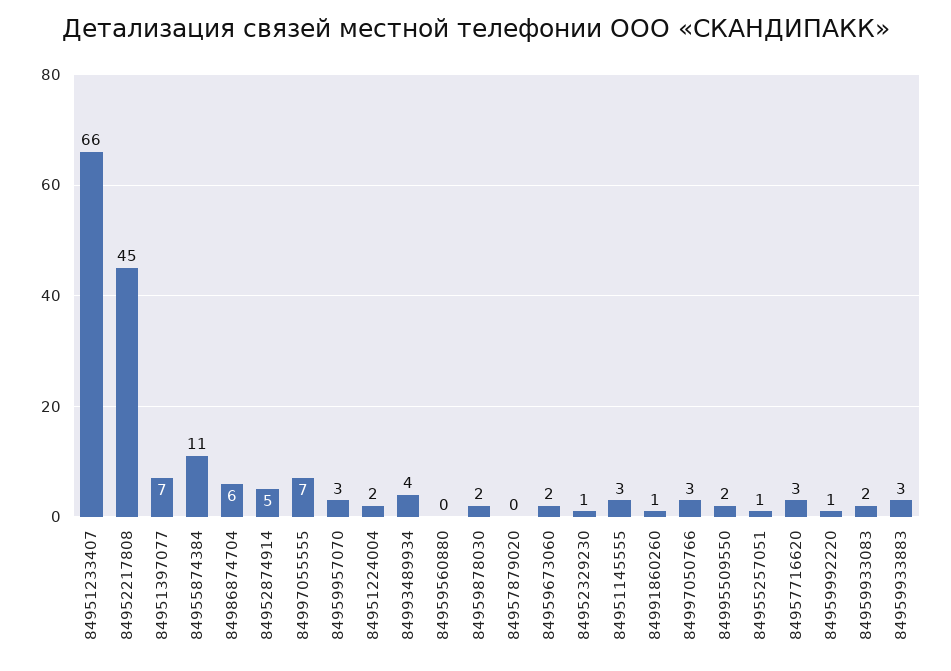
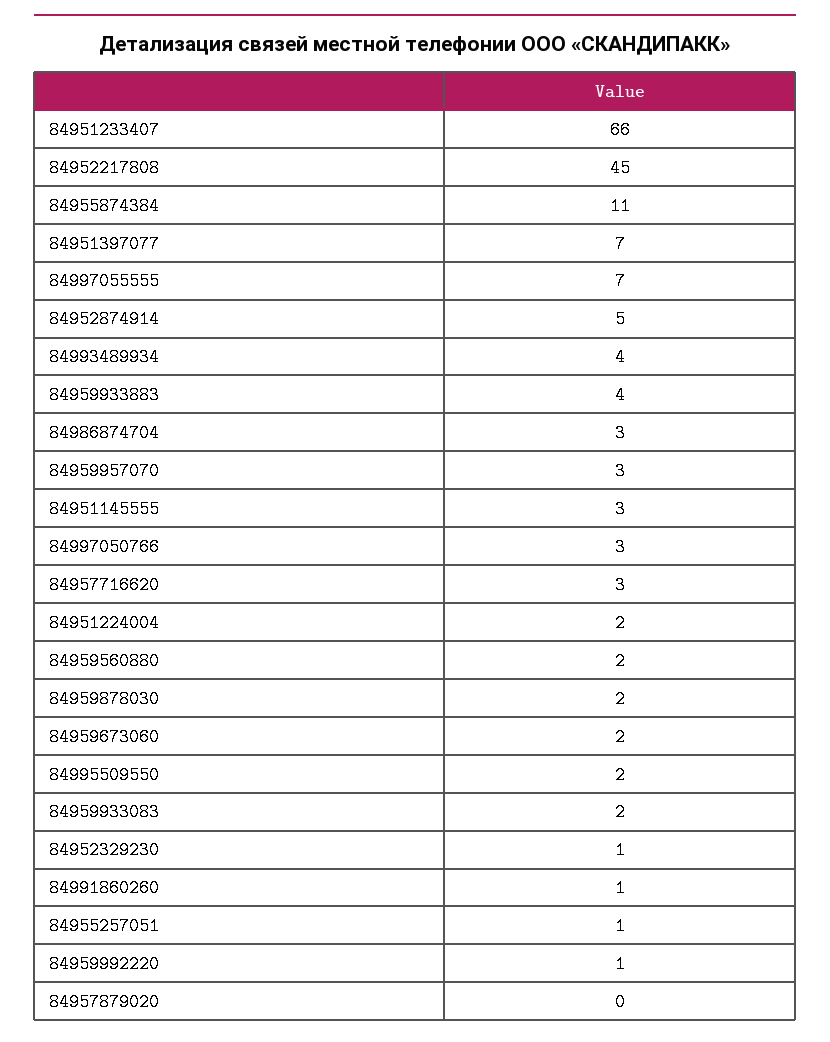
84986874704: 6 -> 3
84959560880: 0 -> 2
84959933883: 3 -> 4

